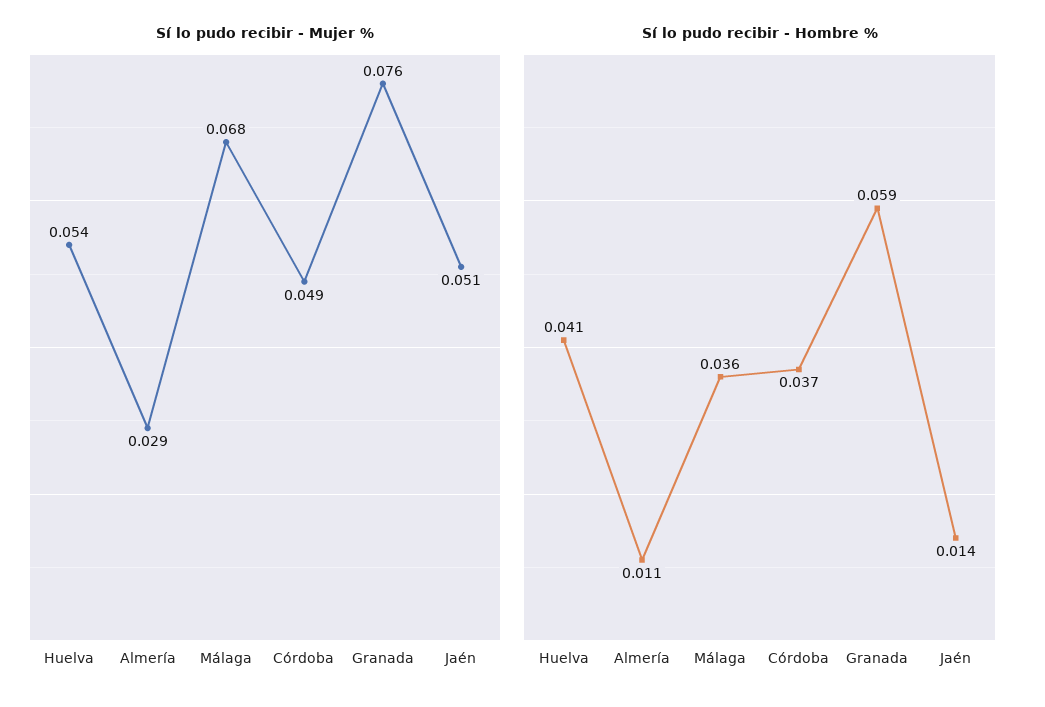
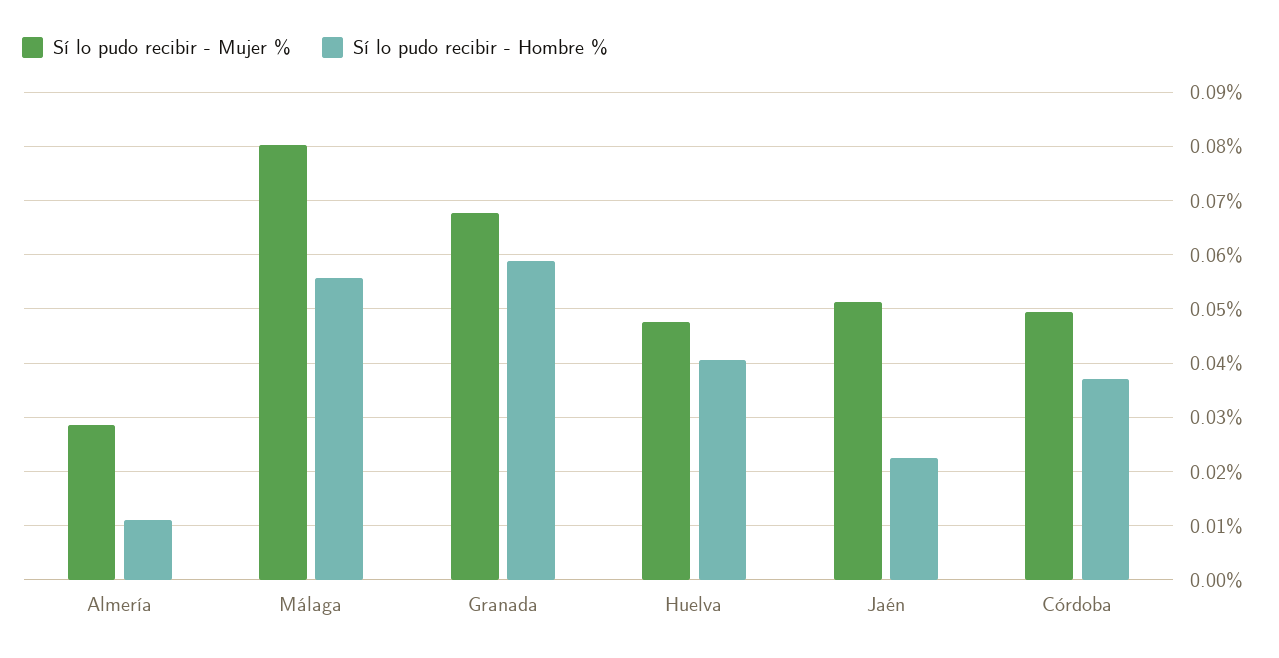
Sí lo pudo recibir - Mujer %, Huelva: 0.054 -> 0.048
Sí lo pudo recibir - Mujer %, Málaga: 0.068 -> 0.08
Sí lo pudo recibir - Mujer %, Granada: 0.076 -> 0.068
Sí lo pudo recibir - Hombre %, Málaga: 0.036 -> 0.056
Sí lo pudo recibir - Hombre %, Jaén: 0.014 -> 0.022

